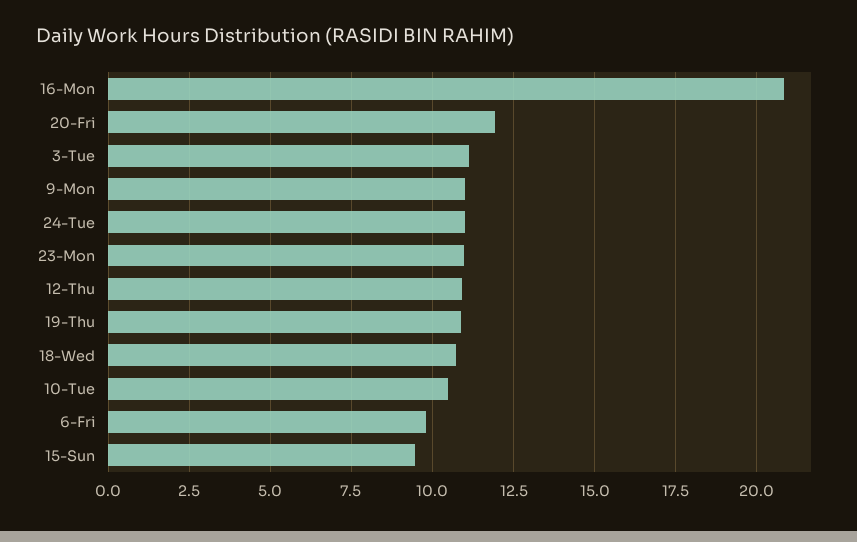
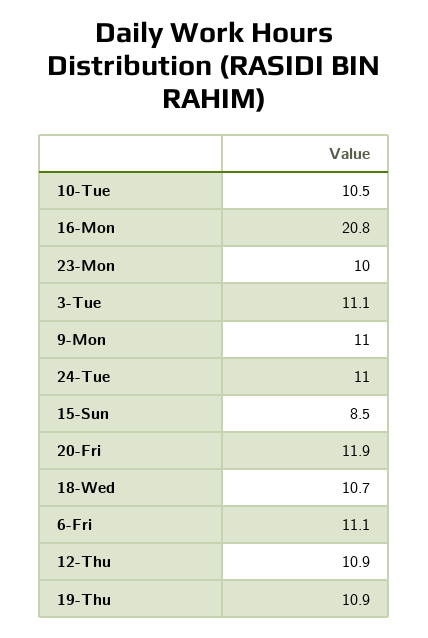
23-Mon: 11 -> 10
6-Fri: 9.75 -> 11.1
15-Sun: 9.5 -> 8.5

